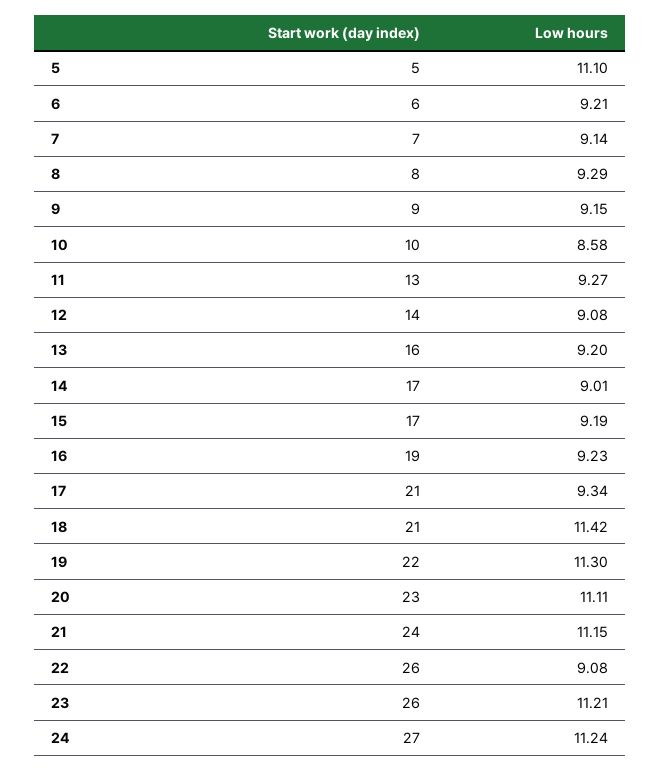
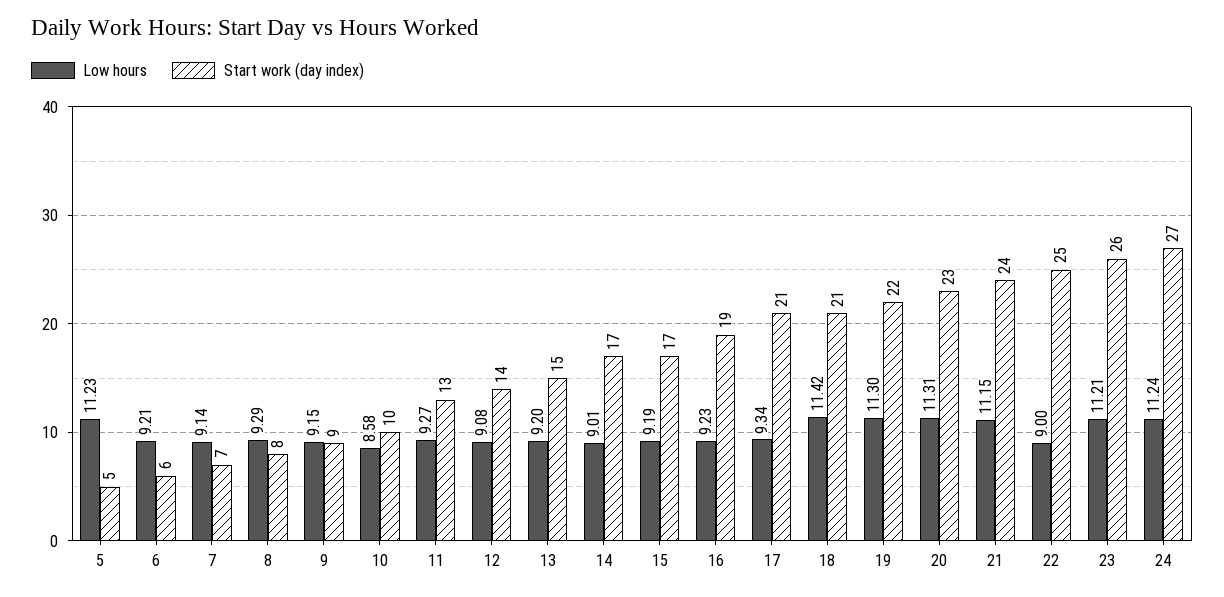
Low hours, 5: 11.1 -> 11.23
Start work (day index), 13: 16 -> 15
Low hours, 20: 11.11 -> 11.31
Start work (day index), 22: 26 -> 25
Low hours, 22: 9.08 -> 9

